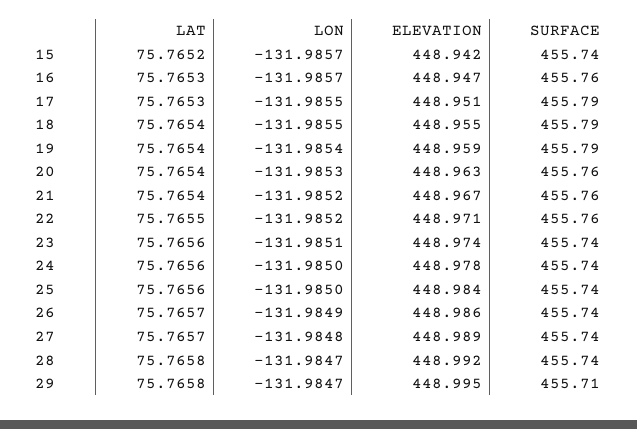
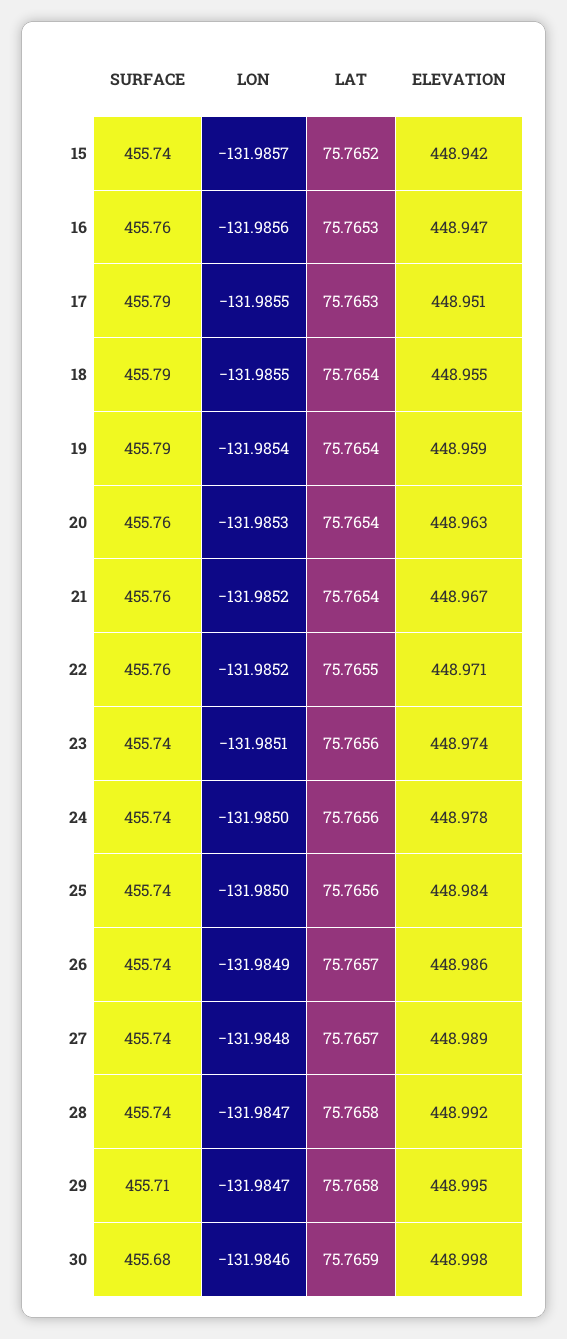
LON, 16: -131.9857 -> -131.9856
SURFACE, 30: none -> 455.68
LON, 30: none -> -131.9846
LAT, 30: none -> 75.7659
ELEVATION, 30: none -> 448.998

